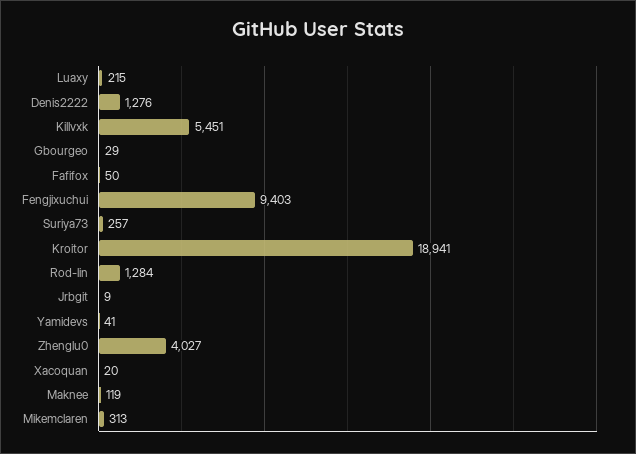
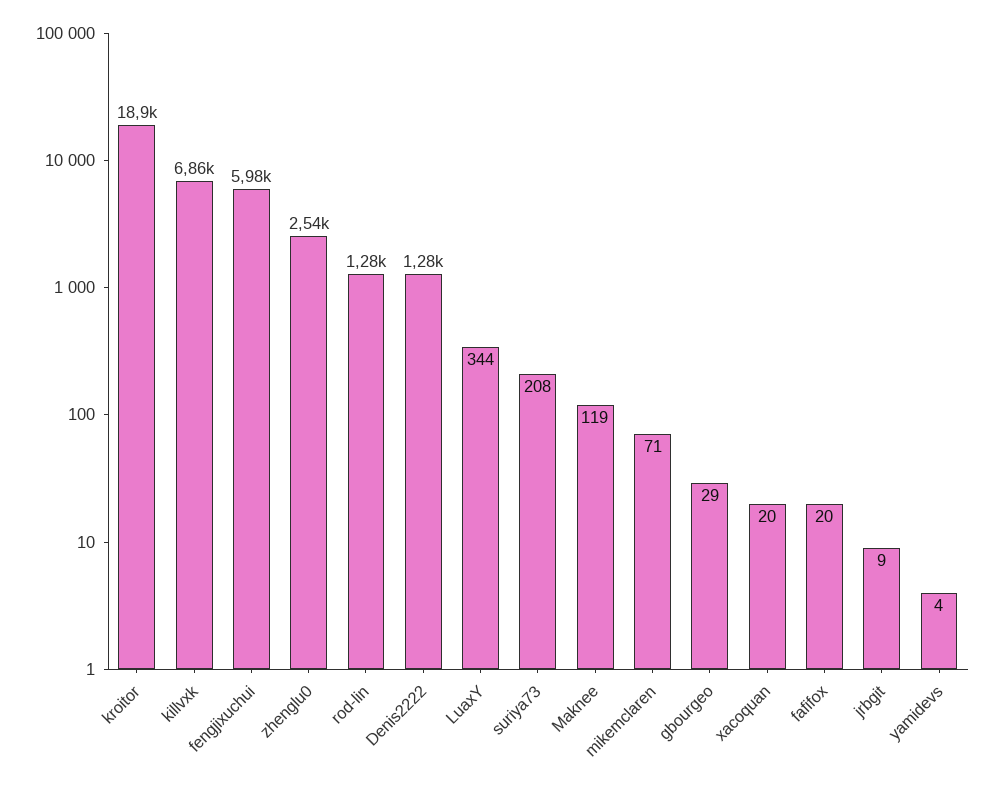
Luaxy: 215 -> 344
Killvxk: 5451 -> 6860
Fafifox: 50 -> 20
Fengjixuchui: 9403 -> 5980
Suriya73: 257 -> 208
Yamidevs: 41 -> 4
Zhenglu0: 4027 -> 2540
Mikemclaren: 313 -> 71

